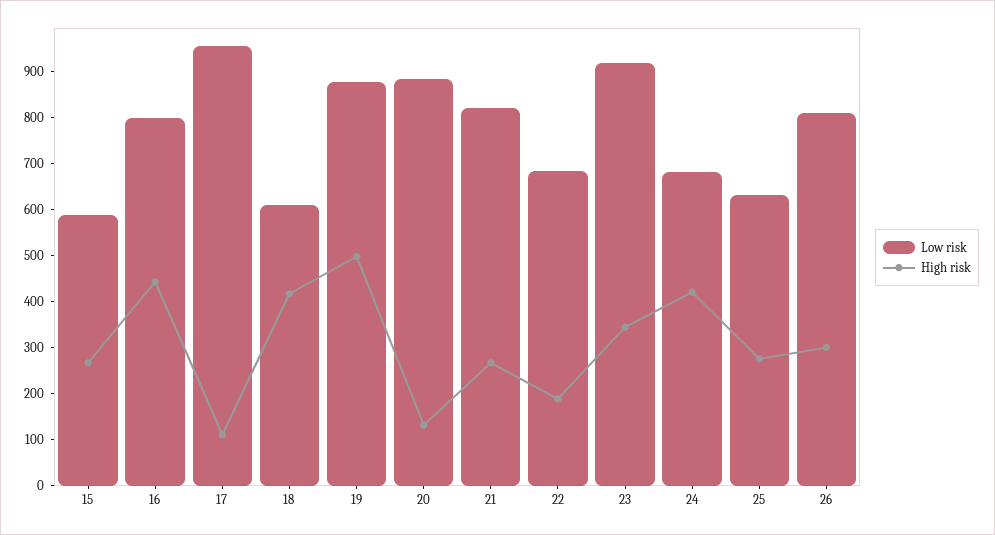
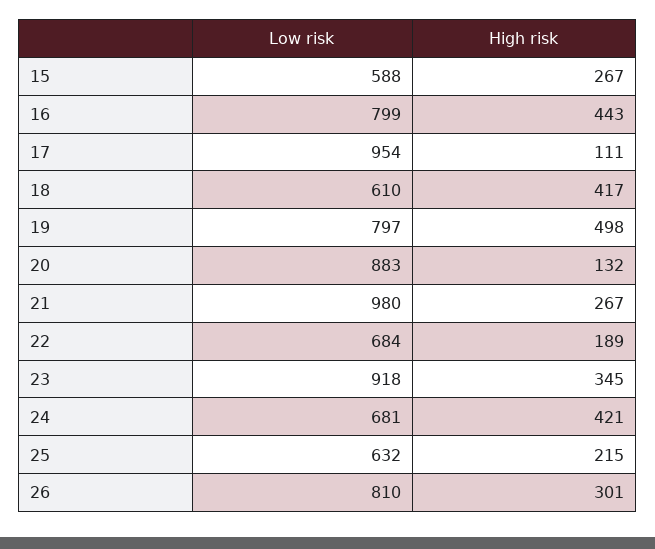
Low risk, 19: 880 -> 797
Low risk, 21: 820 -> 980
High risk, 25: 280 -> 215

